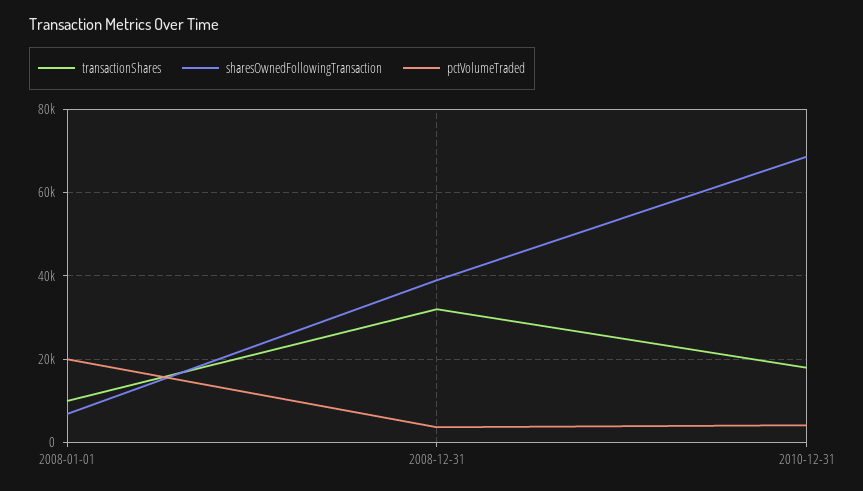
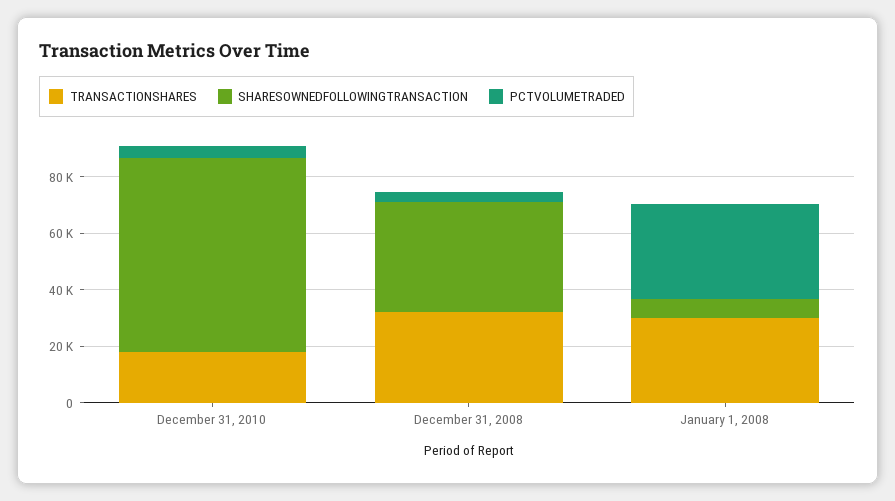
transactionShares, 2008-01-01: 10000 -> 30000
pctVolumeTraded, 2008-01-01: 20000 -> 35000

